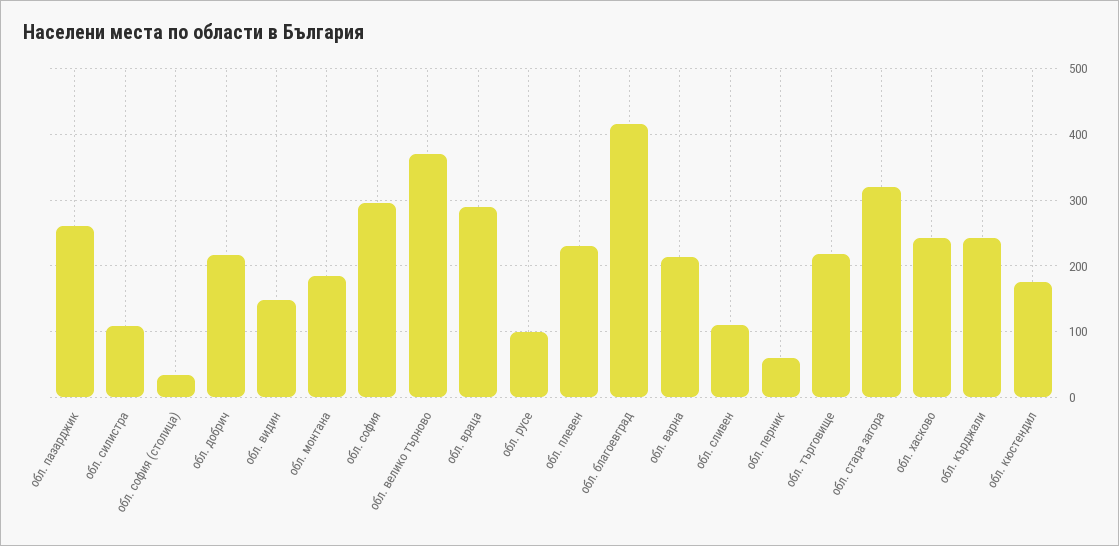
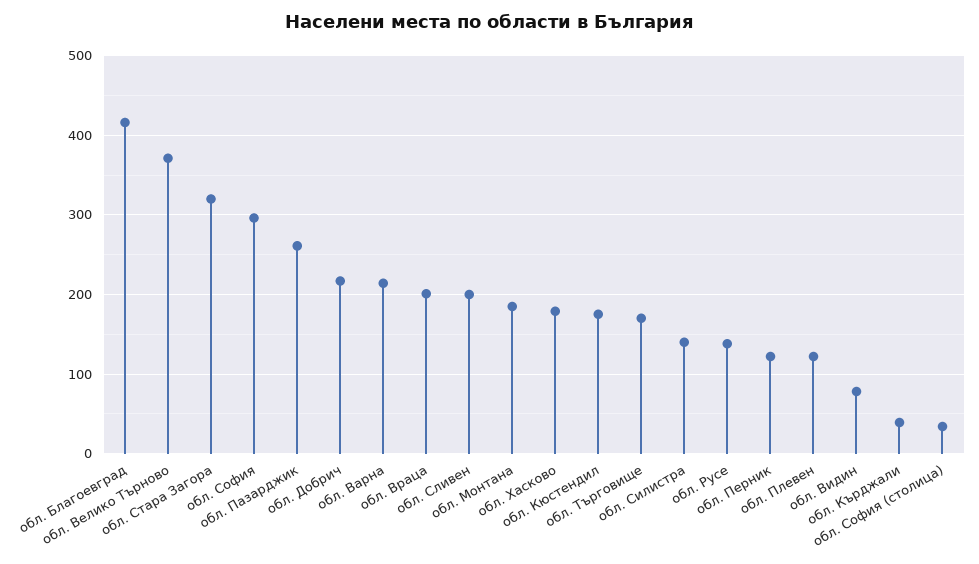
обл. силистра: 110 -> 140
обл. видин: 150 -> 80
обл. враца: 290 -> 200
обл. русе: 100 -> 140
обл. плевен: 230 -> 120
обл. сливен: 110 -> 200
обл. перник: 60 -> 120
обл. търговище: 220 -> 170
обл. хасково: 240 -> 180
обл. кърджали: 240 -> 40

